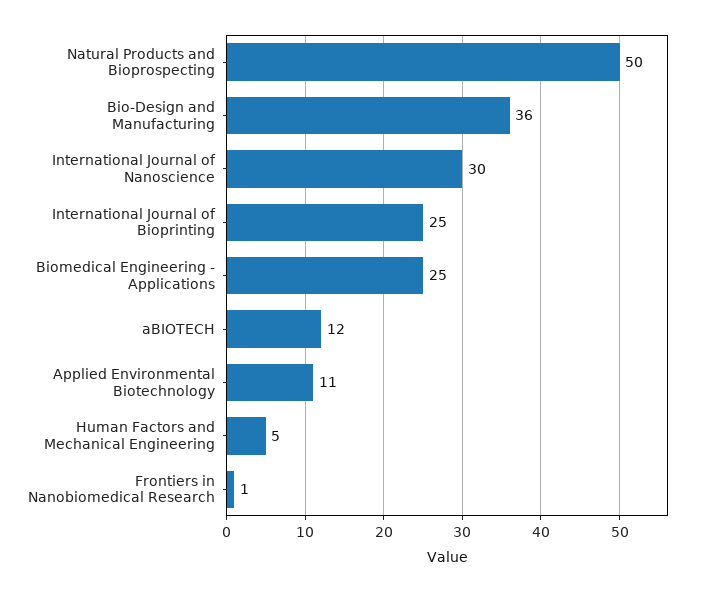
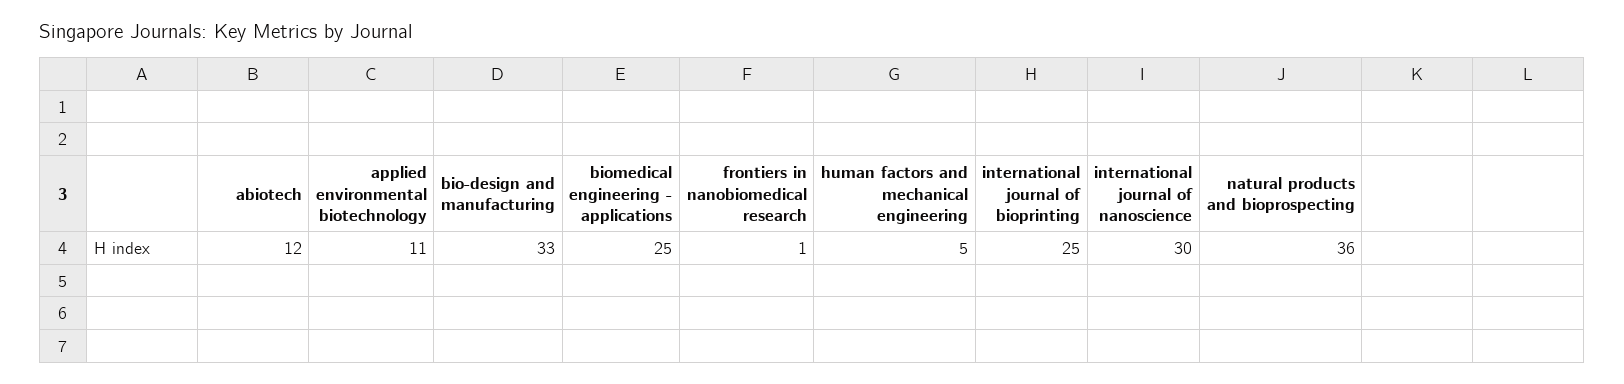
Natural Products and Bioprospecting: 50 -> 36
Bio-Design and Manufacturing: 36 -> 33

